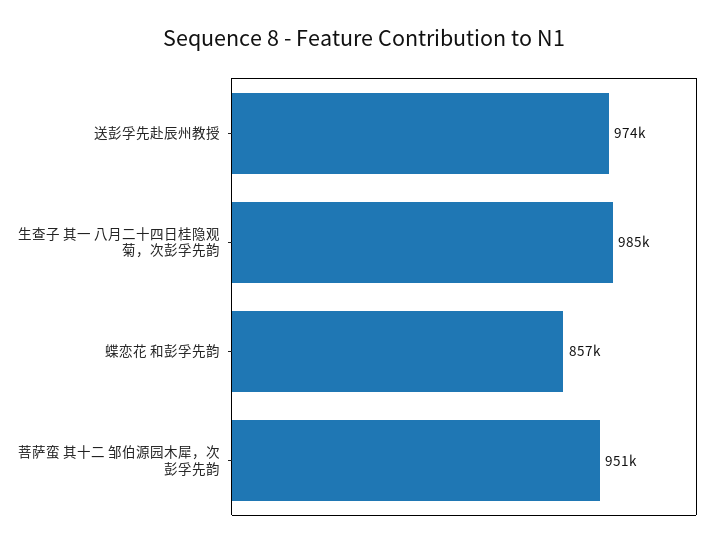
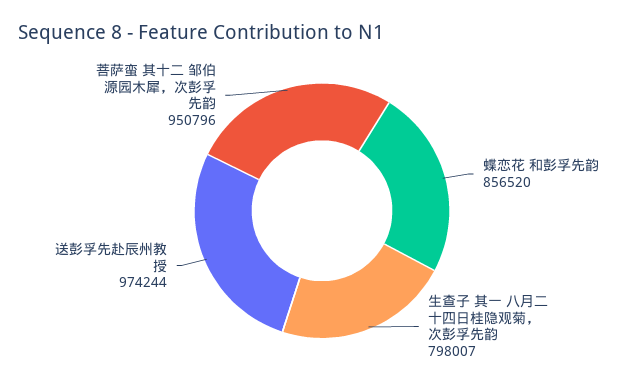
生查子 其一 八月二十四日桂隐观菊，次彭孚先韵: 985000 -> 798007

